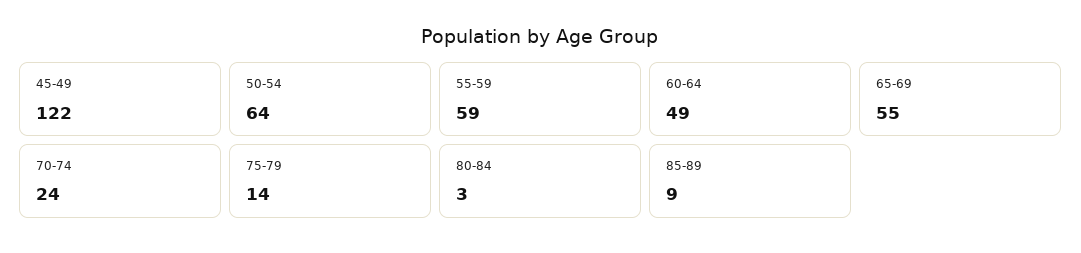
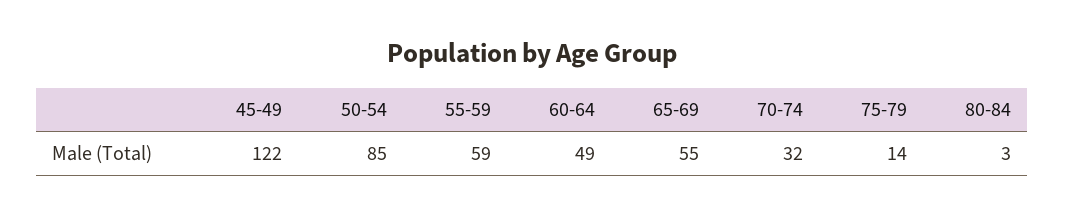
50-54: 64 -> 85
70-74: 24 -> 32
85-89: 9 -> none

